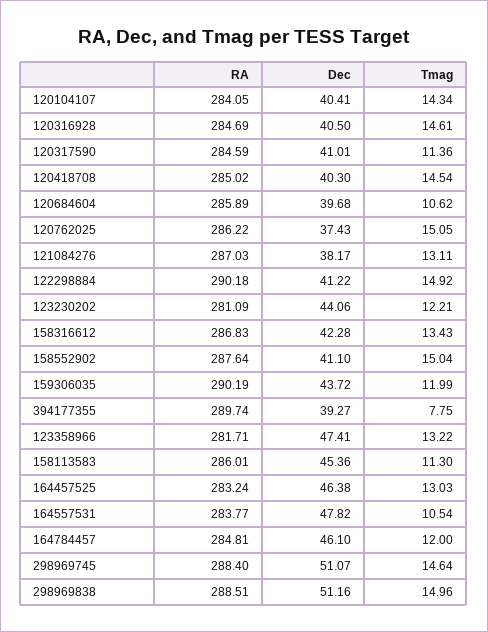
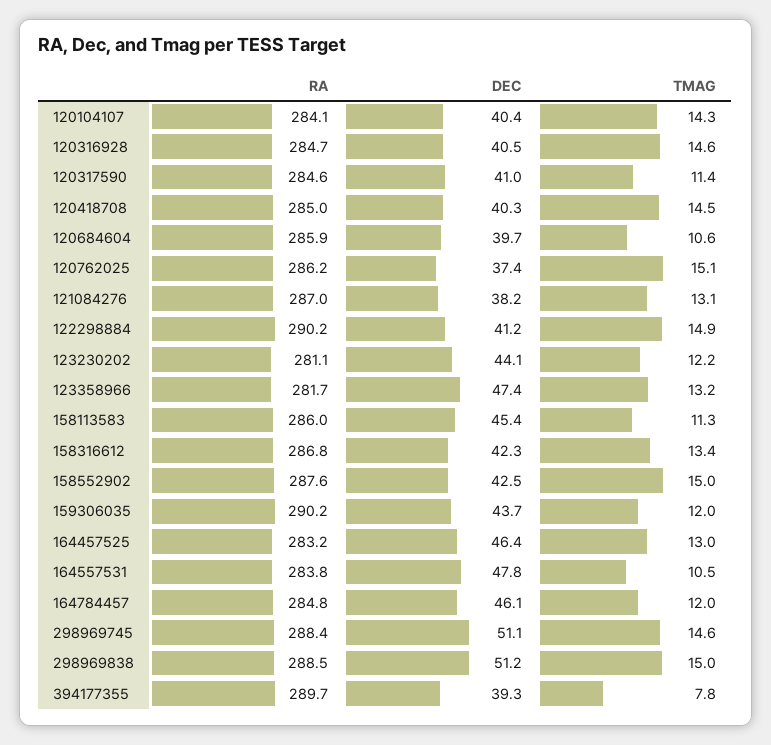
Dec, 158552902: 41.1 -> 42.5

